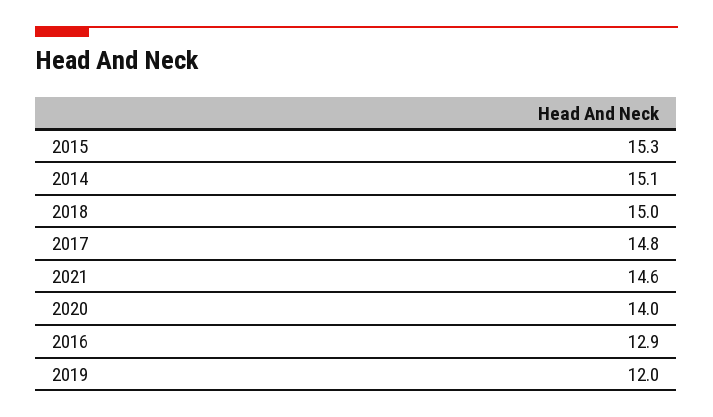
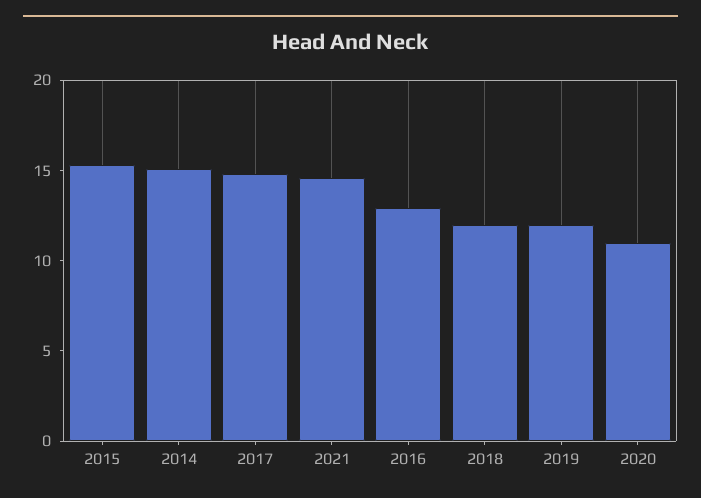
2018: 15 -> 12
2020: 14 -> 11

